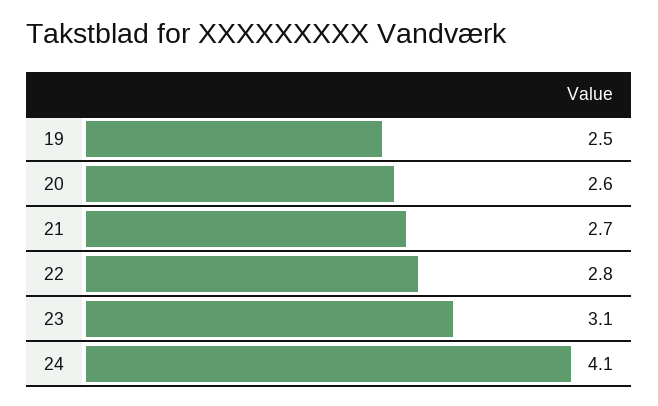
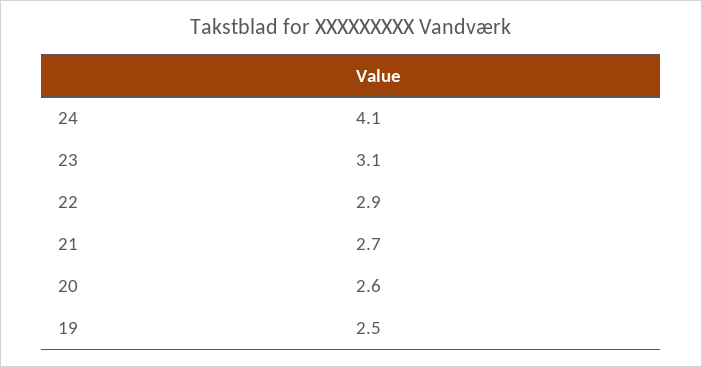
22: 2.8 -> 2.9

